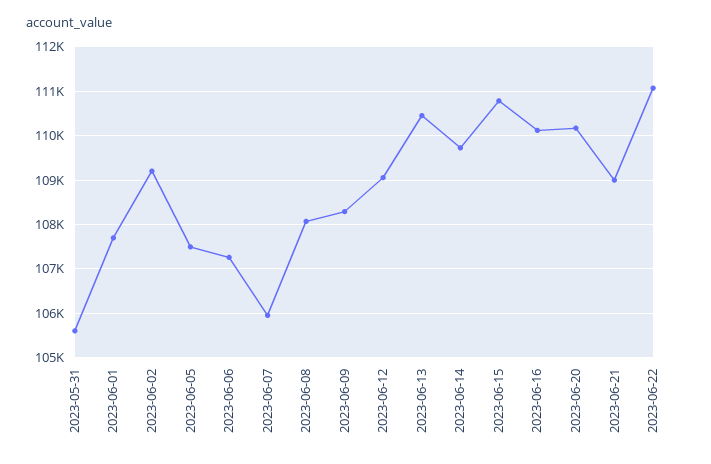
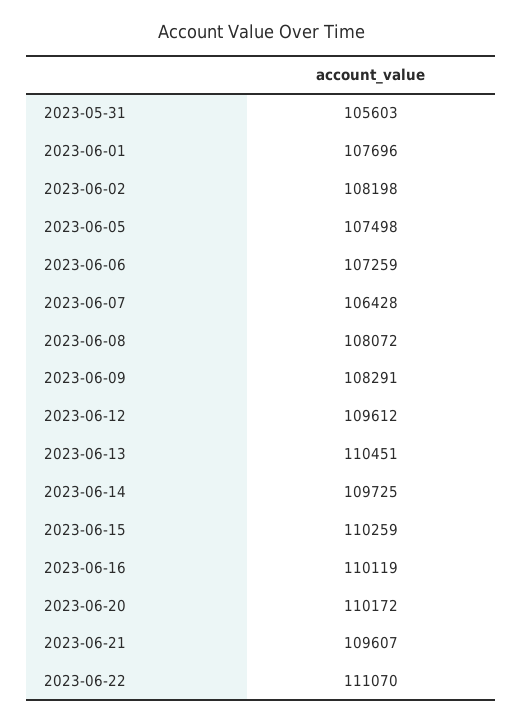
2023-06-02: 109200 -> 108198
2023-06-07: 106000 -> 106428
2023-06-12: 109000 -> 109612
2023-06-15: 110800 -> 110259
2023-06-21: 109000 -> 109607

